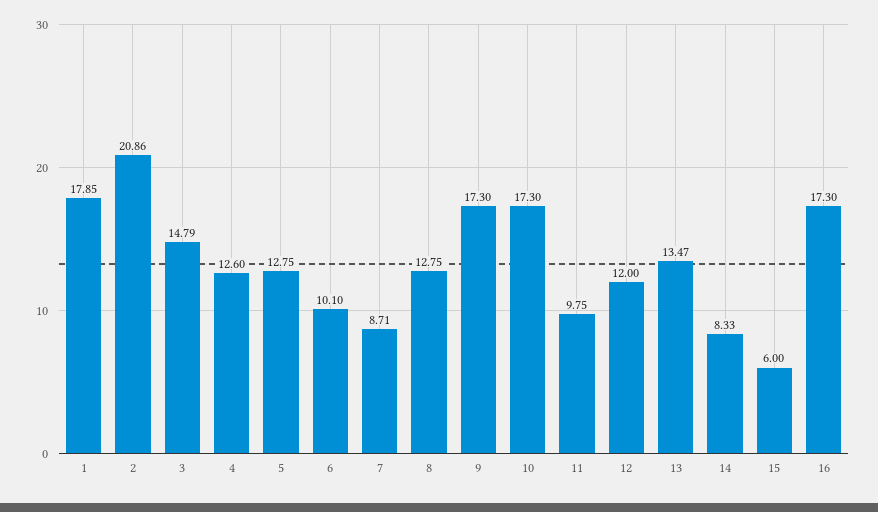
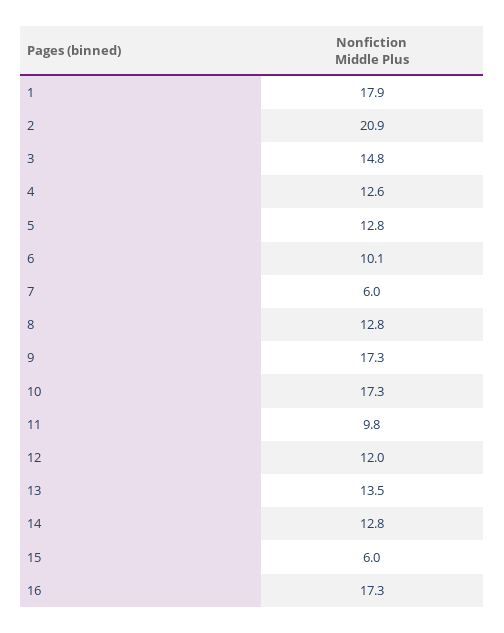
7: 8.71 -> 6
14: 8.33 -> 12.8

